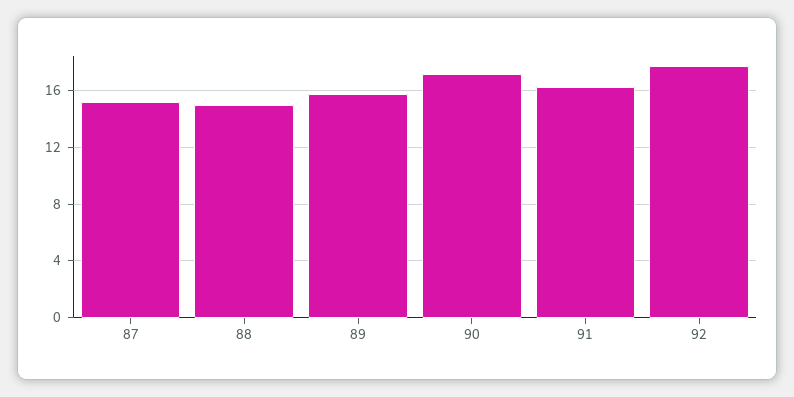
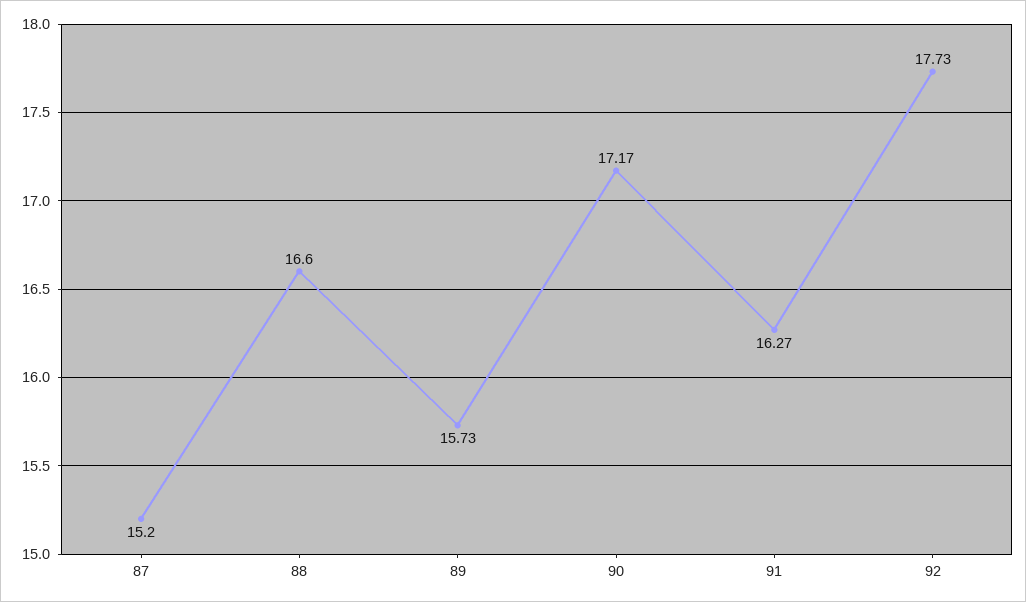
88: 15 -> 16.6

